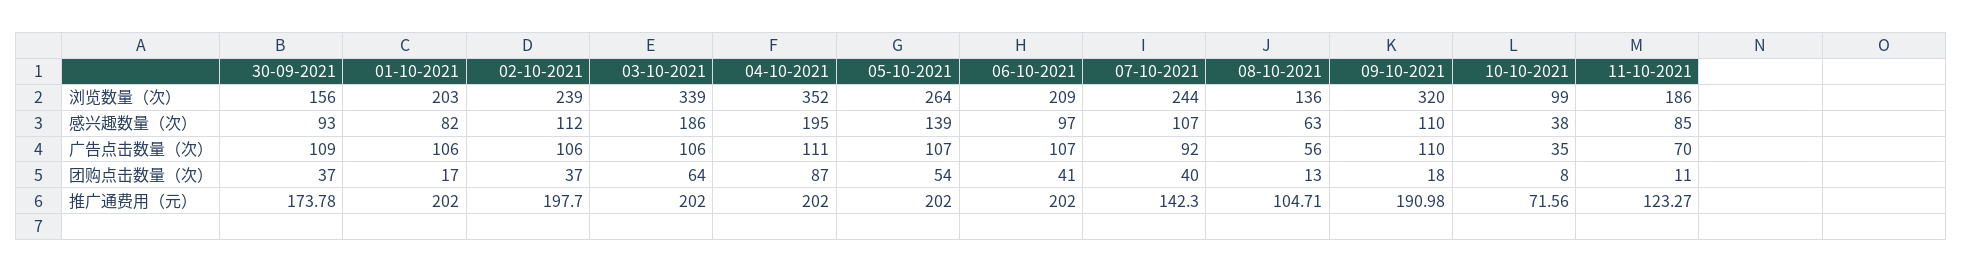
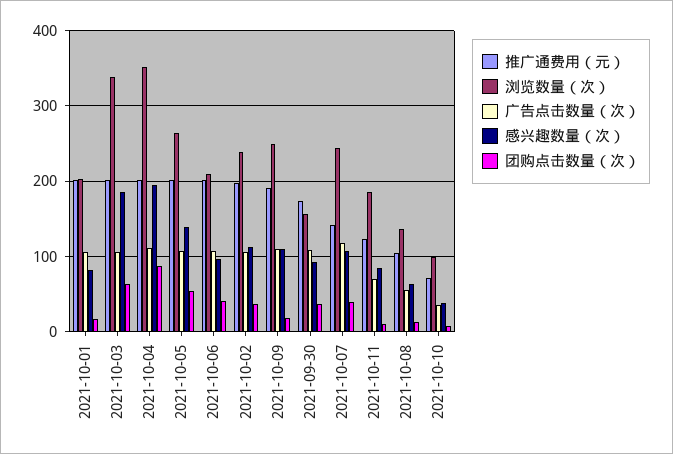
浏览数量（次）, 09-10-2021: 320 -> 250
广告点击数量（次）, 07-10-2021: 92 -> 120

